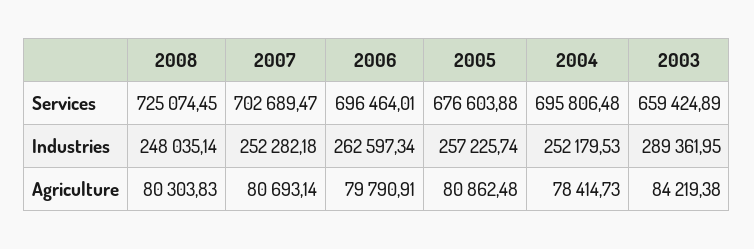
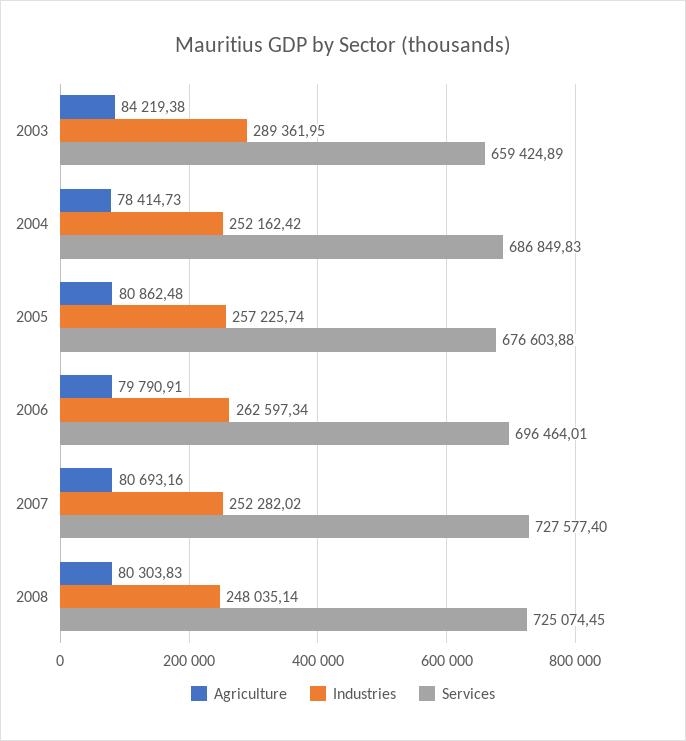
Services, 2007: 702689.47 -> 727577.4
Services, 2004: 695806.48 -> 686849.83
Industries, 2007: 252282.18 -> 252282.02
Industries, 2004: 252179.53 -> 252162.42
Agriculture, 2007: 80693.14 -> 80693.16

